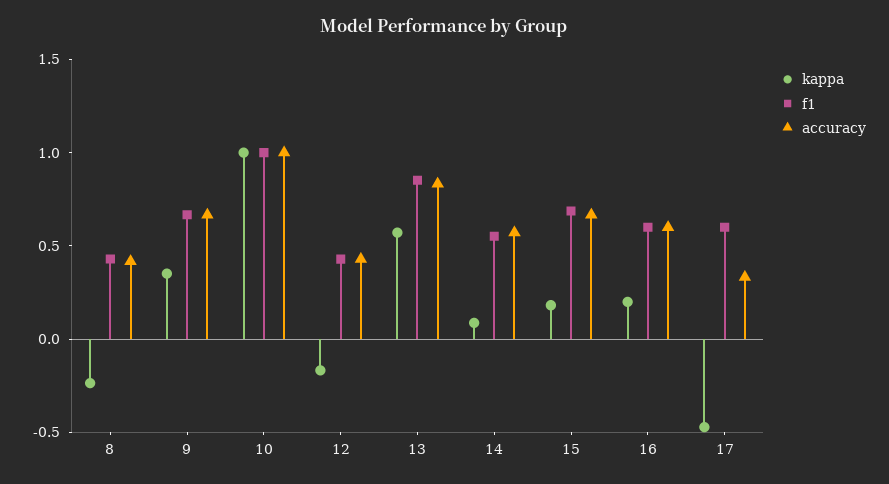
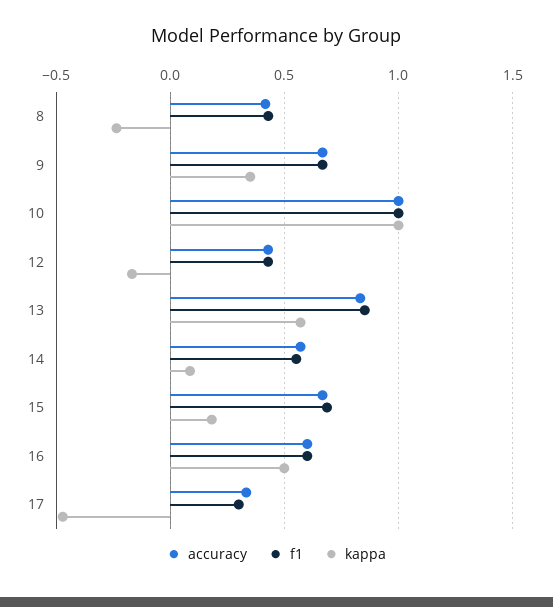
kappa, 16: 0.2 -> 0.5
f1, 17: 0.6 -> 0.3

